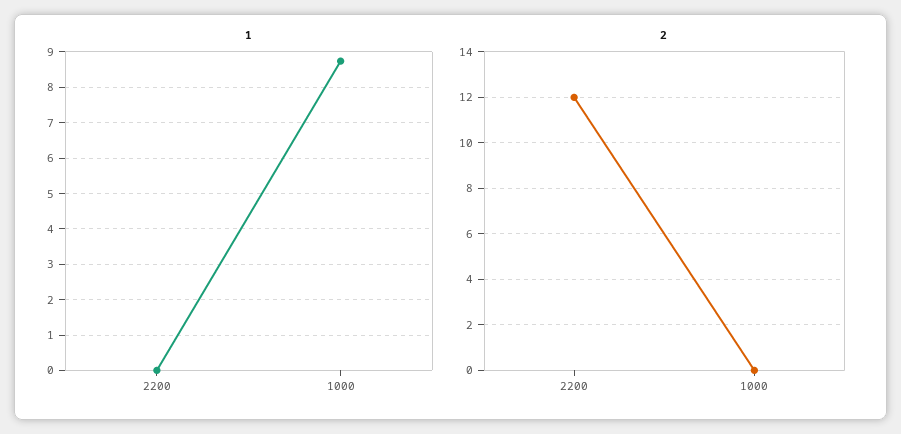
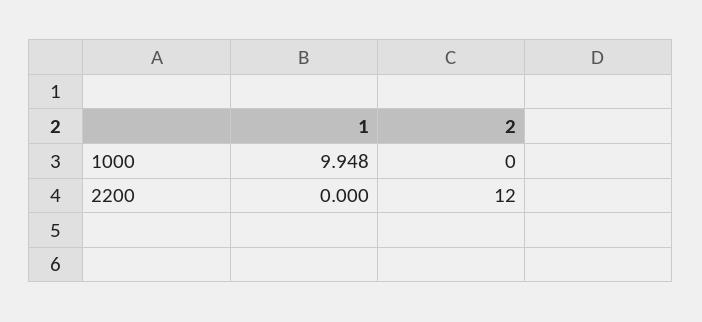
1, 1000: 8.8 -> 9.948

